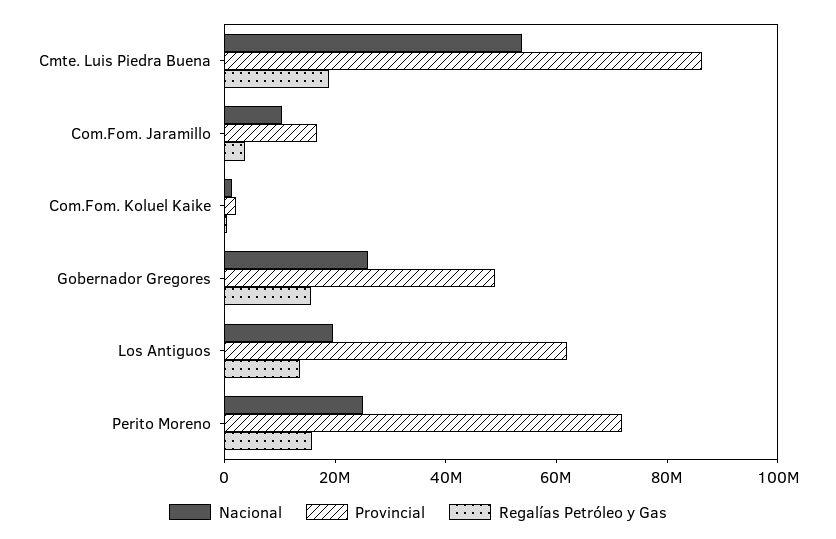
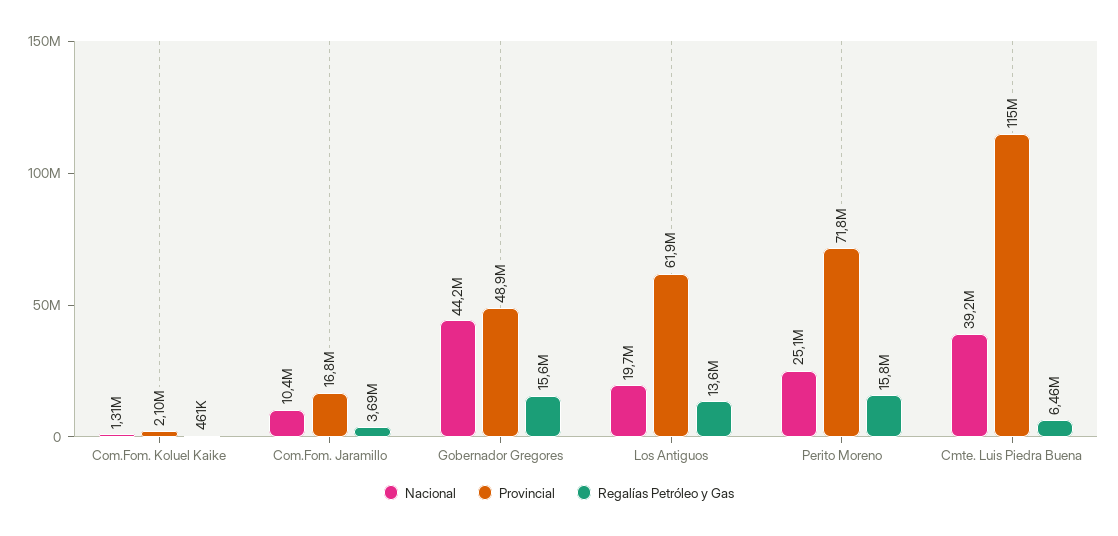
Nacional, Cmte. Luis Piedra Buena: 55000000 -> 39200000
Provincial, Cmte. Luis Piedra Buena: 85000000 -> 115000000
Regalías Petróleo y Gas, Cmte. Luis Piedra Buena: 20000000 -> 6460000
Nacional, Gobernador Gregores: 25000000 -> 44200000

